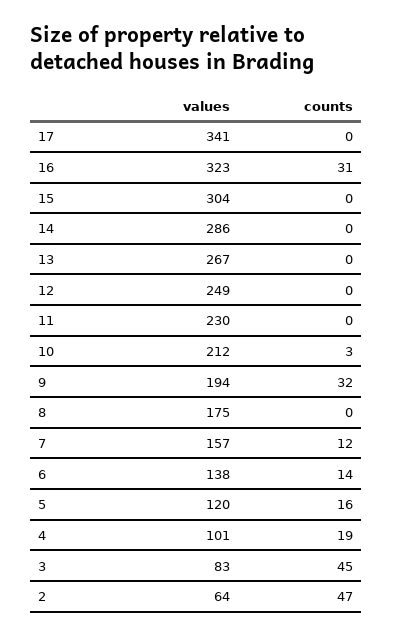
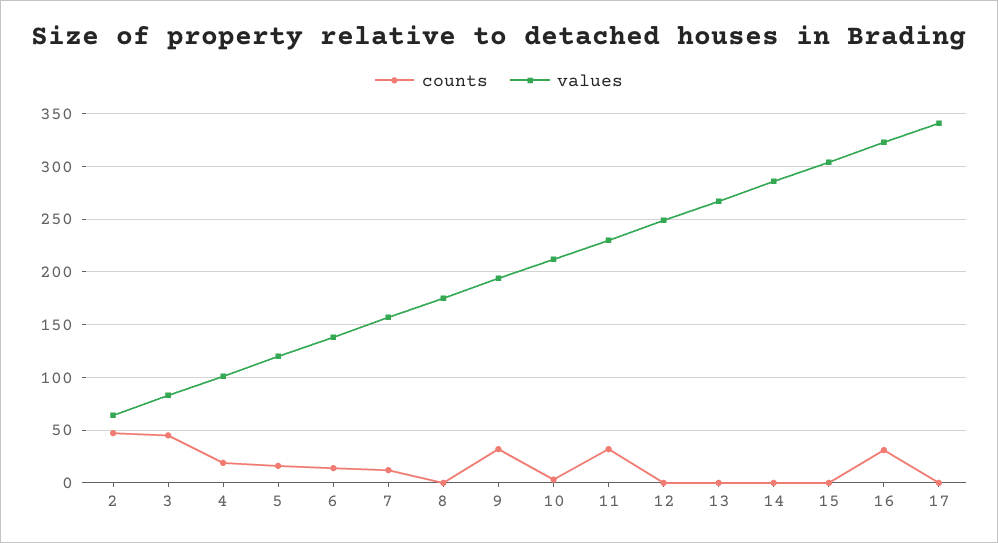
counts, 11: 0 -> 30

